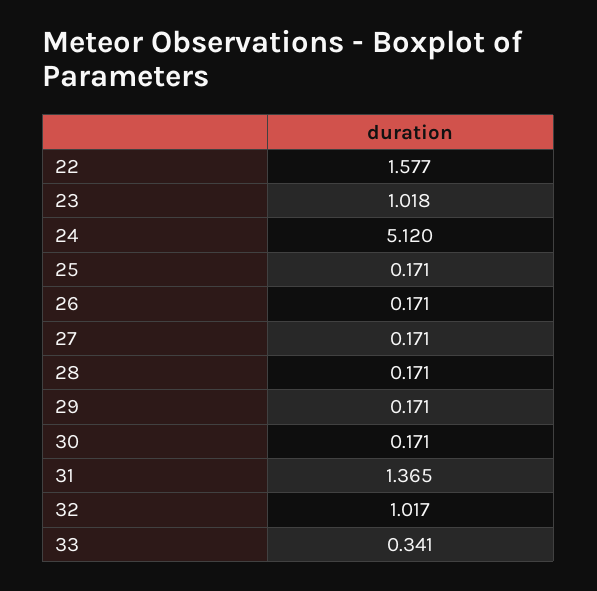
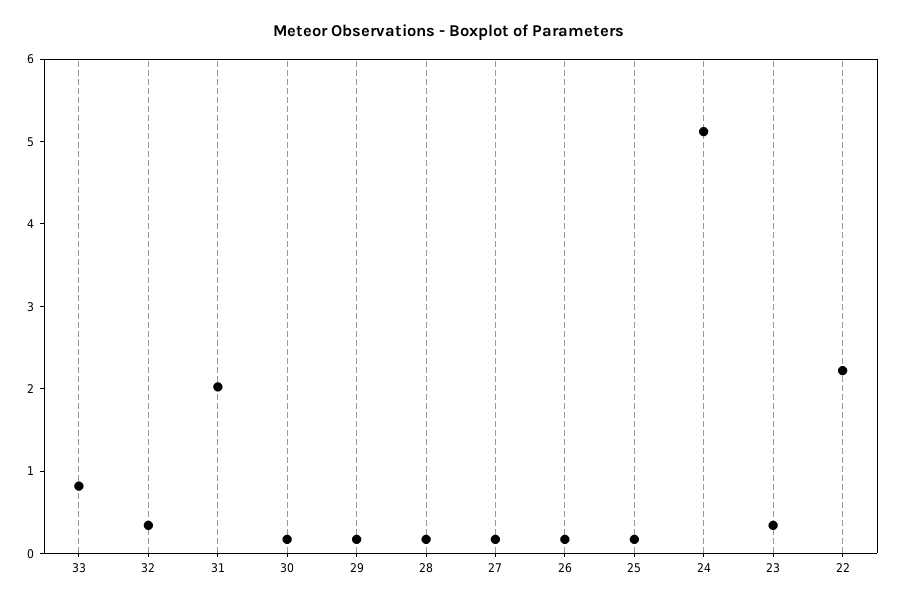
22: 1.577 -> 2.2
23: 1.018 -> 0.4
31: 1.365 -> 2
32: 1.017 -> 0.4
33: 0.341 -> 0.8

